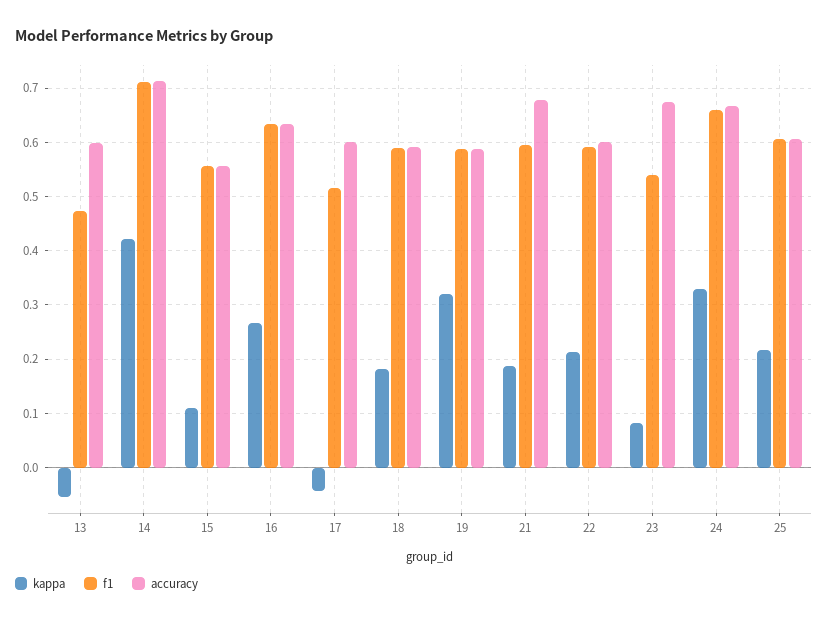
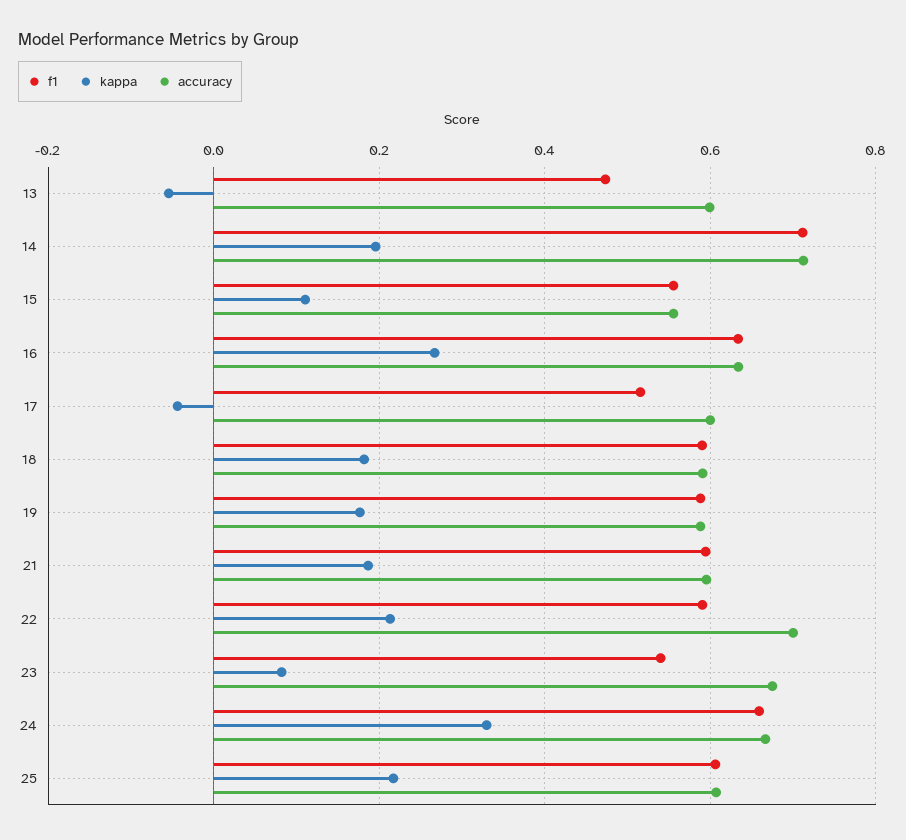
kappa, 14: 0.42 -> 0.2
kappa, 19: 0.32 -> 0.18
accuracy, 21: 0.68 -> 0.6
accuracy, 22: 0.6 -> 0.7

